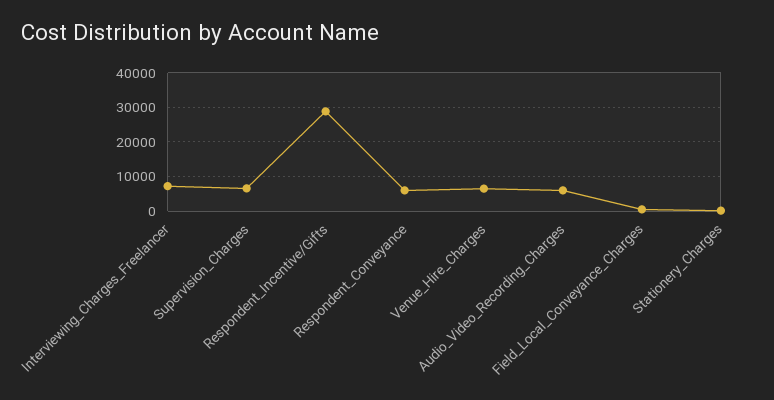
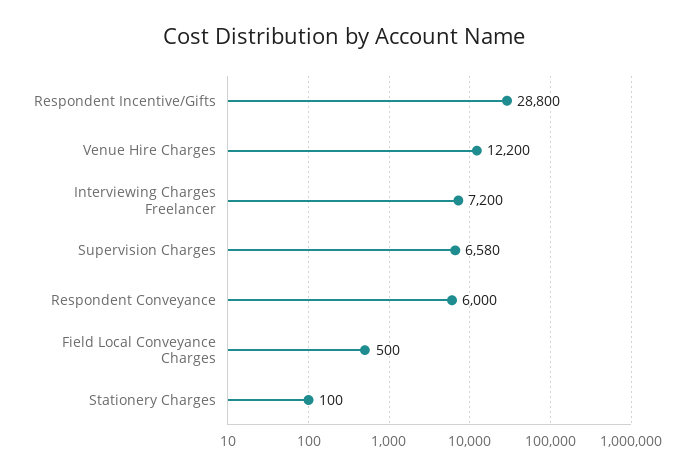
Venue_Hire_Charges: 6000 -> 12200
Audio_Video_Recording_Charges: 6000 -> none

